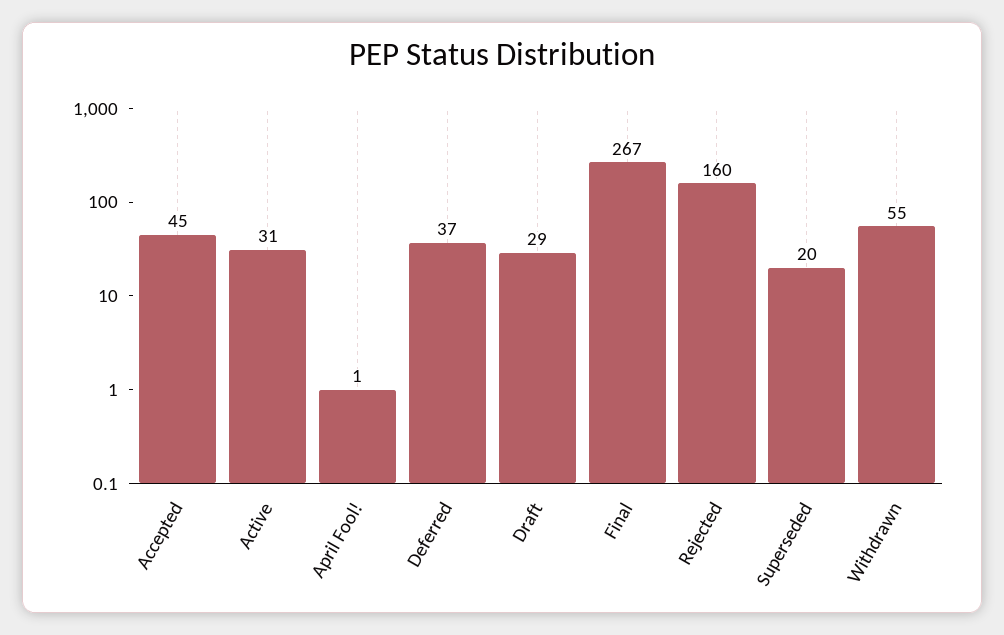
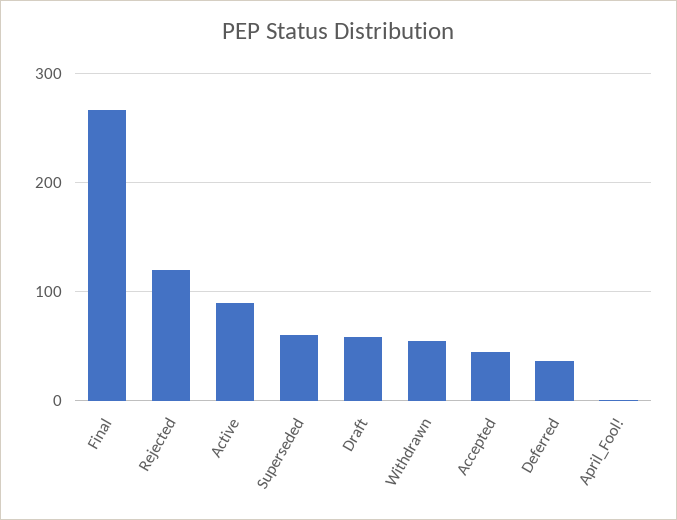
Active: 31 -> 90
Draft: 29 -> 60
Rejected: 160 -> 120
Superseded: 20 -> 60

